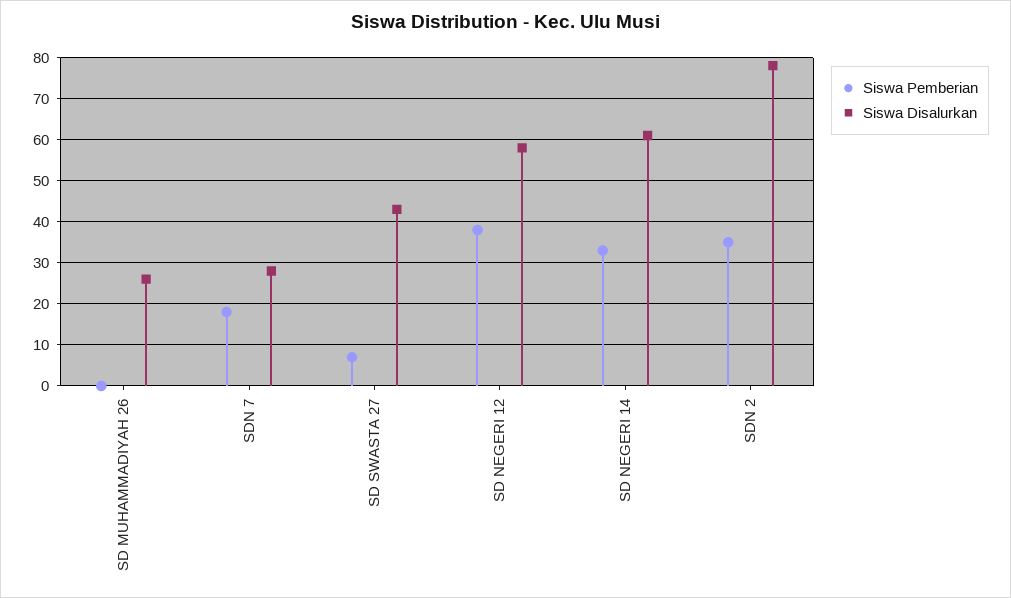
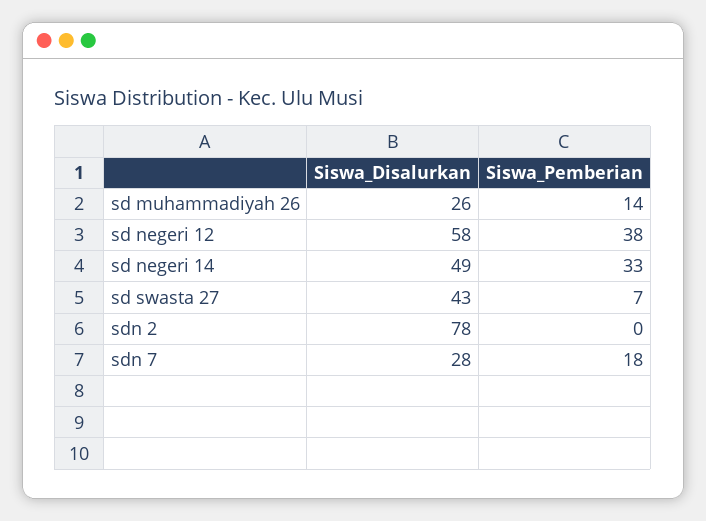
Siswa Pemberian, SD MUHAMMADIYAH 26: 0 -> 14
Siswa Disalurkan, SD NEGERI 14: 60 -> 49
Siswa Pemberian, SDN 2: 35 -> 0

